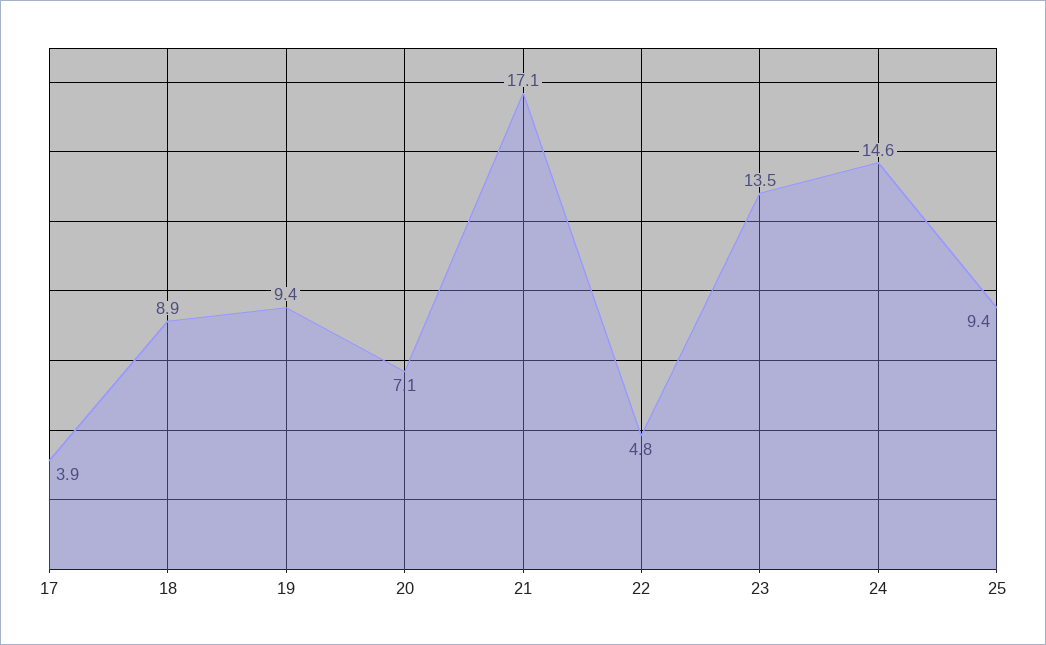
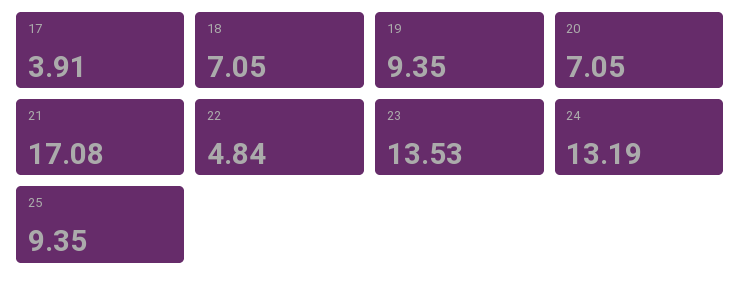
18: 8.9 -> 7.05
24: 14.6 -> 13.19

